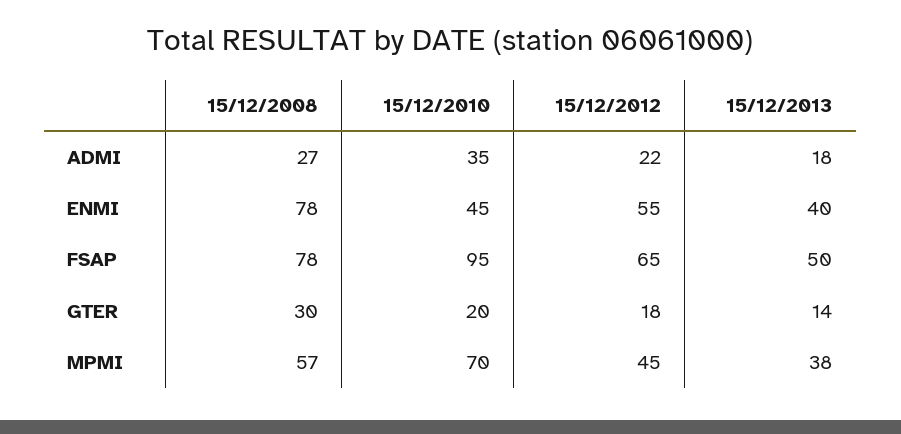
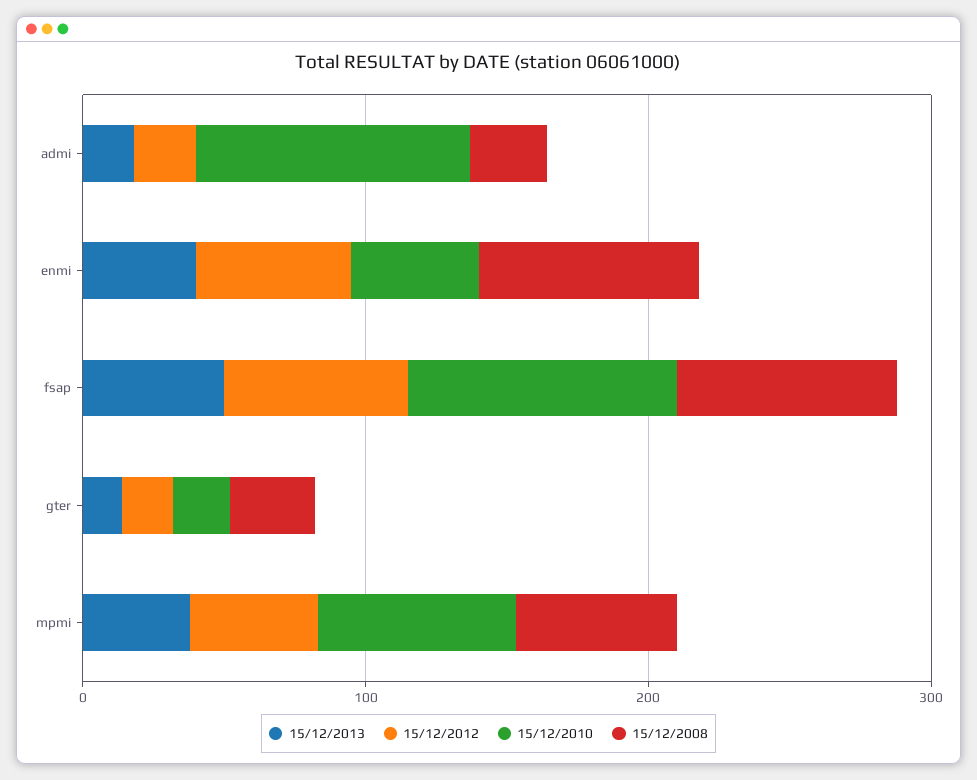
15/12/2010, ADMI: 35 -> 100

